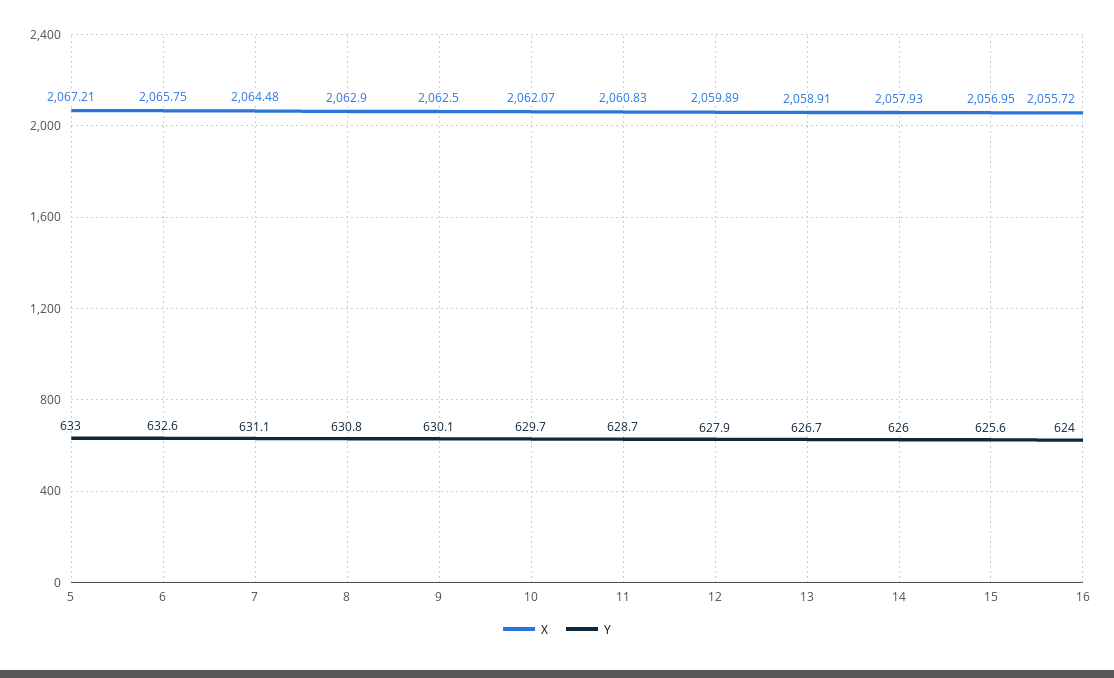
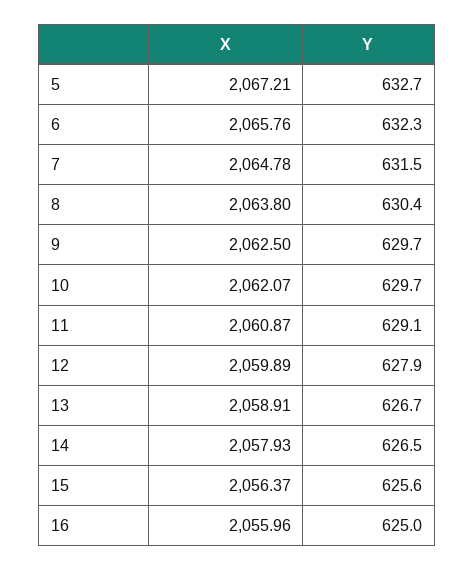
Y, 5: 633 -> 632.7
X, 6: 2065.75 -> 2065.76
Y, 6: 632.6 -> 632.3
X, 7: 2064.48 -> 2064.78
Y, 7: 631.1 -> 631.5
X, 8: 2062.9 -> 2063.8
Y, 8: 630.8 -> 630.4
Y, 9: 630.1 -> 629.7
X, 11: 2060.83 -> 2060.87
Y, 11: 628.7 -> 629.1
Y, 14: 626 -> 626.5
X, 15: 2056.95 -> 2056.37
X, 16: 2055.72 -> 2055.96
Y, 16: 624 -> 625

